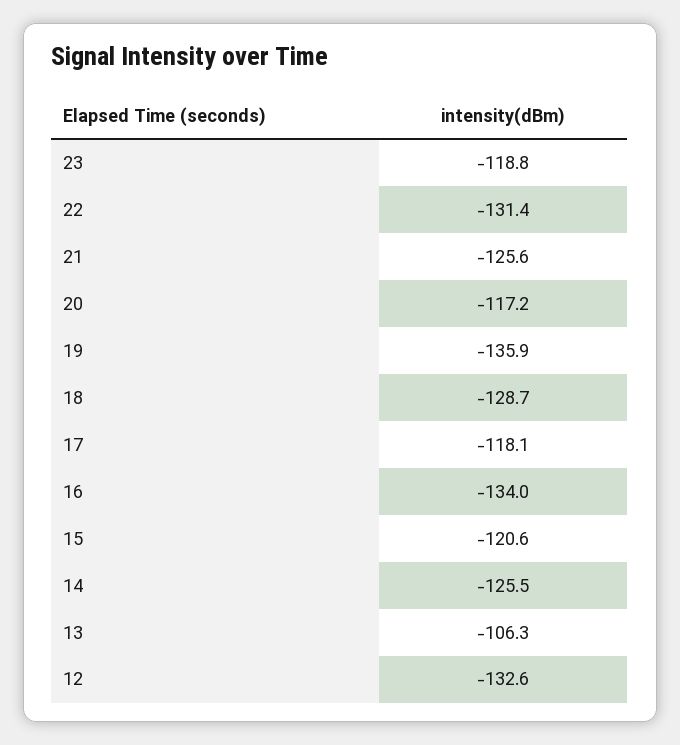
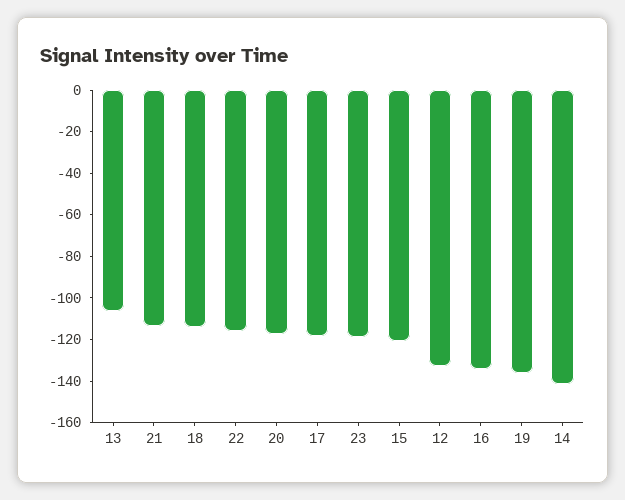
22: -131.4 -> -115
21: -125.6 -> -115
18: -128.7 -> -115
14: -125.5 -> -140

